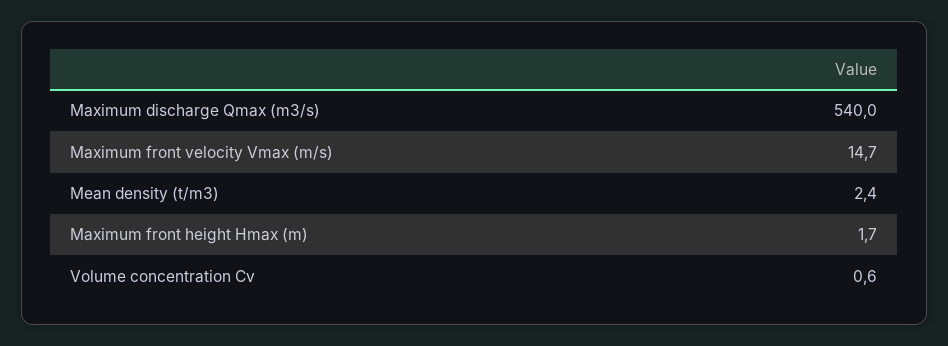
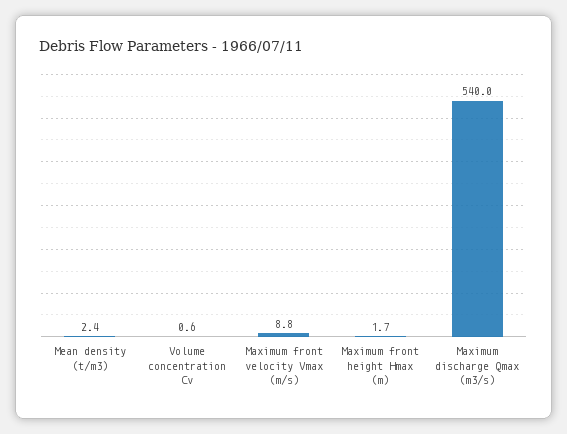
Maximum front velocity Vmax (m/s): 14.7 -> 8.8

